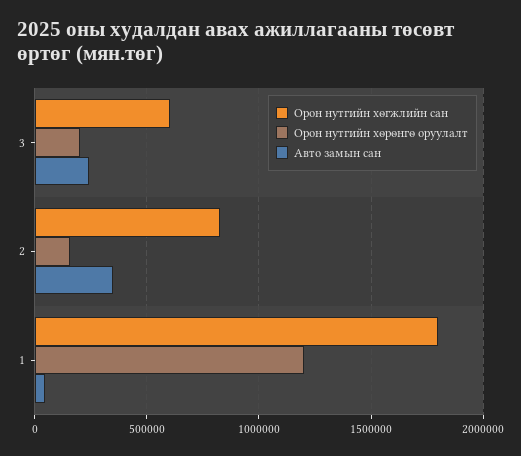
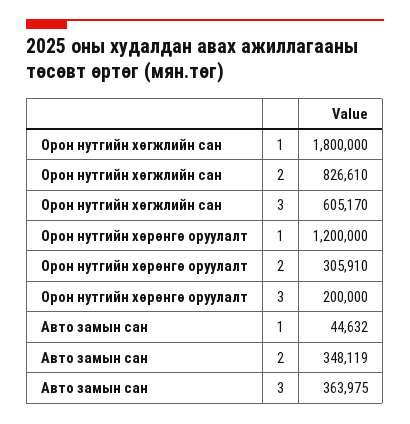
Авто замын сан, 3: 250000 -> 363975
Орон нутгийн хөрөнгө оруулалт, 2: 150000 -> 305910

